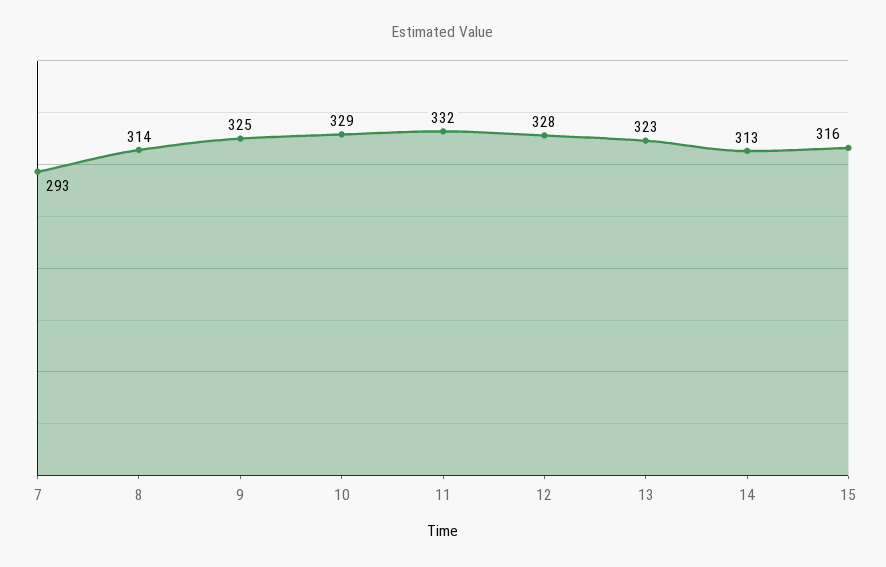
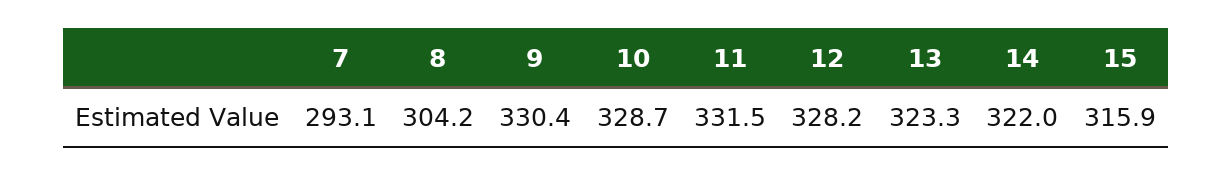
8: 314 -> 304.2
9: 325 -> 330.4
14: 313 -> 322

